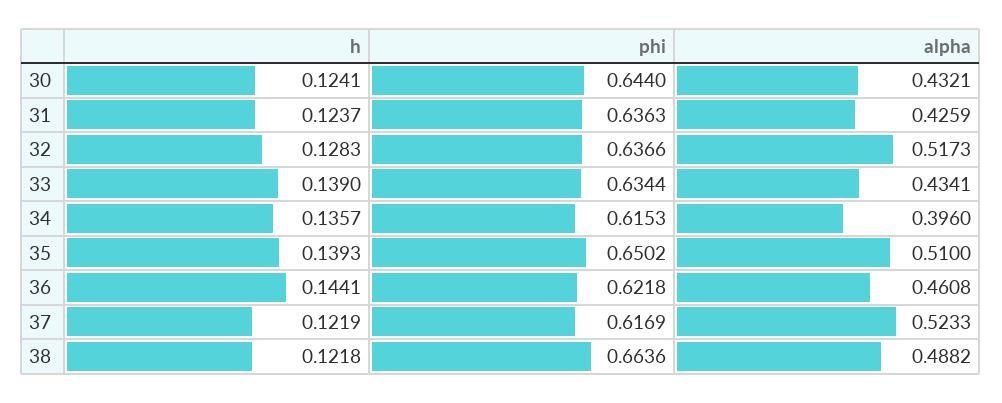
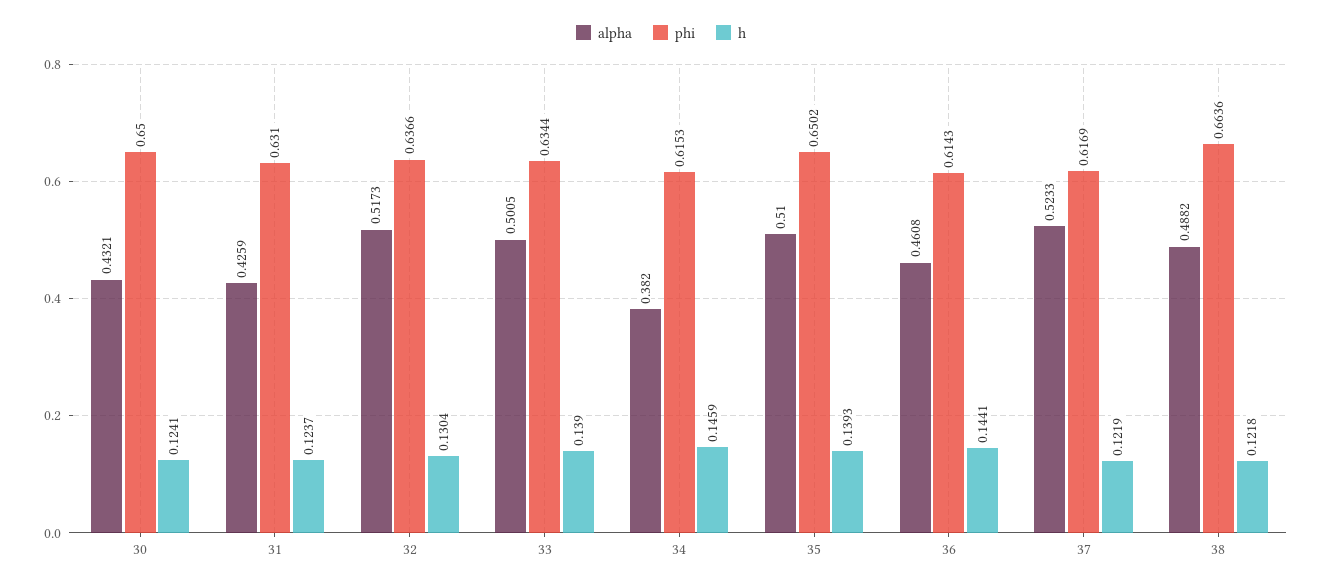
phi, 30: 0.644 -> 0.65
phi, 31: 0.6363 -> 0.631
h, 32: 0.1283 -> 0.1304
alpha, 33: 0.4341 -> 0.5005
h, 34: 0.1357 -> 0.1459
alpha, 34: 0.396 -> 0.382
phi, 36: 0.6218 -> 0.6143

